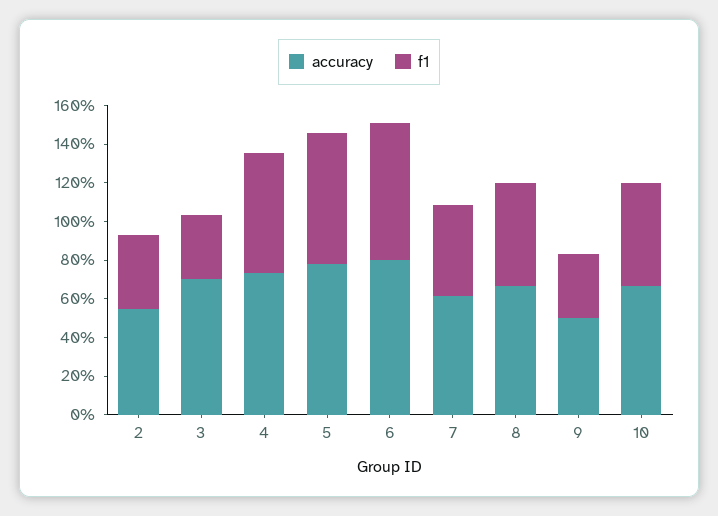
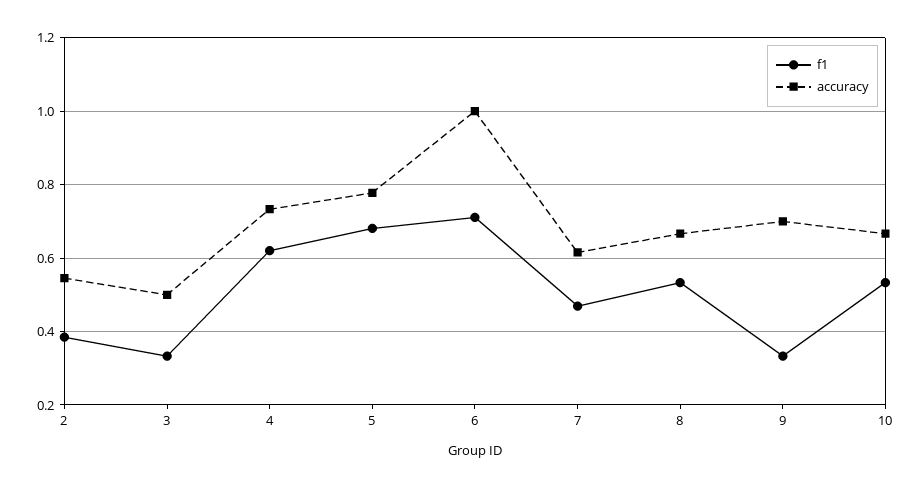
accuracy, 3: 0.7 -> 0.5
accuracy, 6: 0.8 -> 1
accuracy, 9: 0.5 -> 0.7

